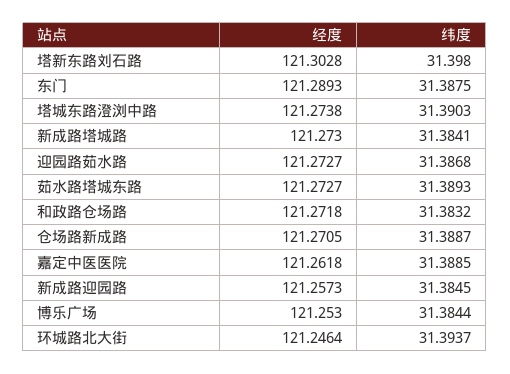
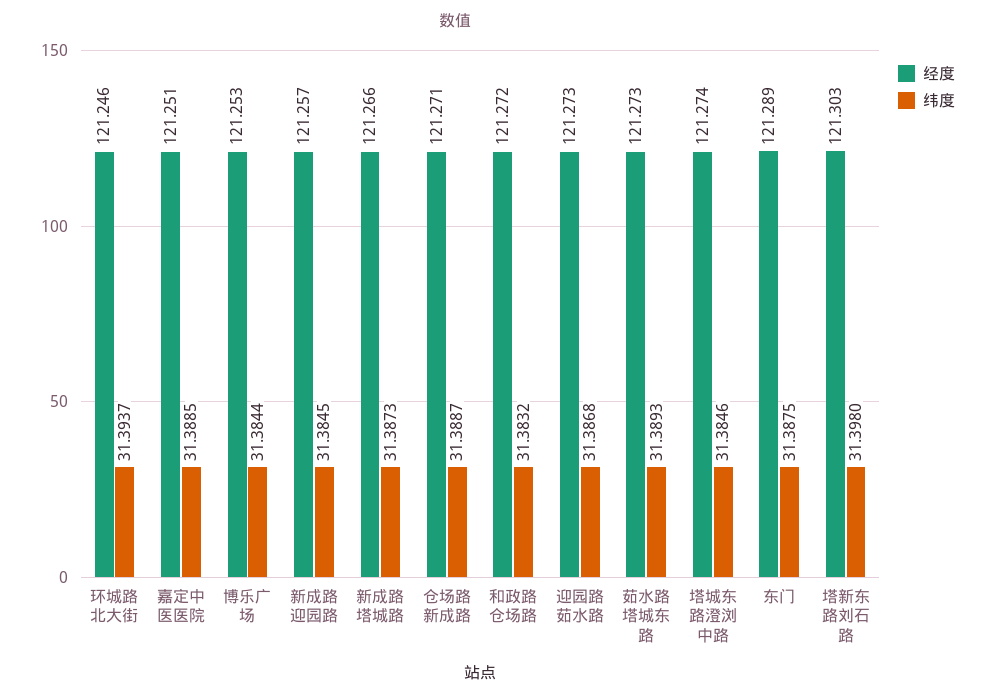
纬度, 塔城东路澄浏中路: 31.3903 -> 31.3846
经度, 新成路塔城路: 121.273 -> 121.266
纬度, 新成路塔城路: 31.3841 -> 31.3873
经度, 嘉定中医医院: 121.2618 -> 121.251

